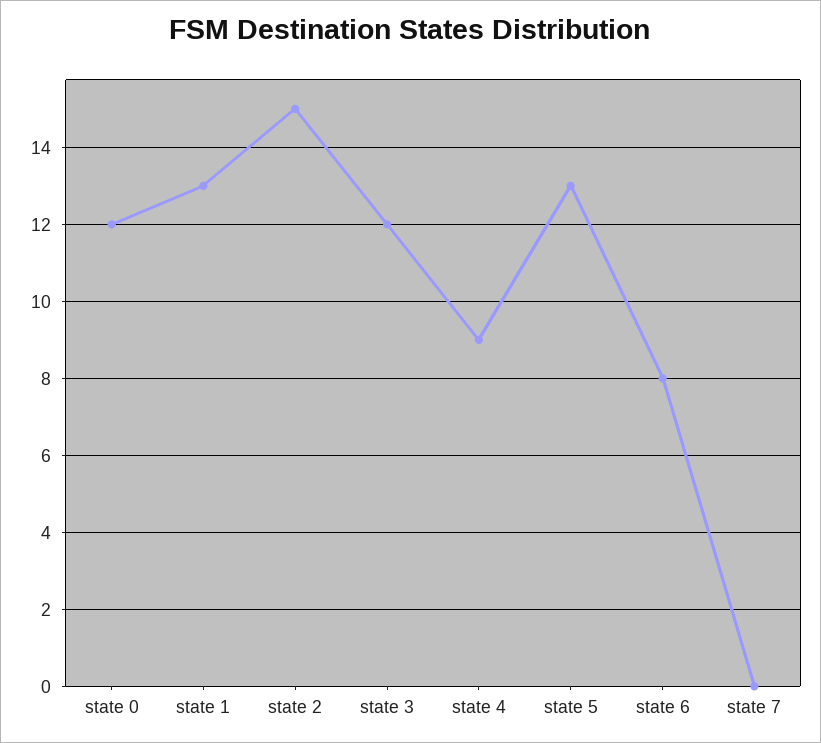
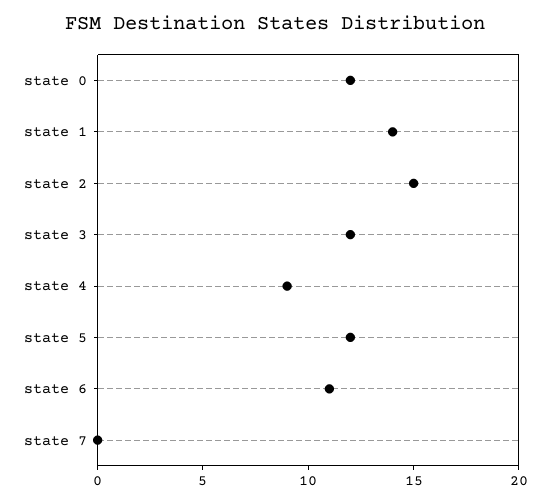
state 1: 13 -> 14
state 5: 13 -> 12
state 6: 8 -> 11

